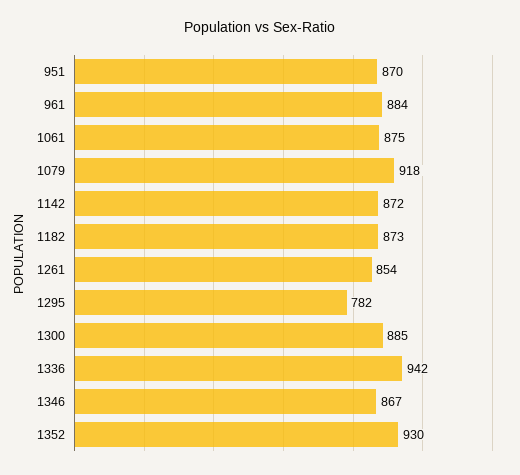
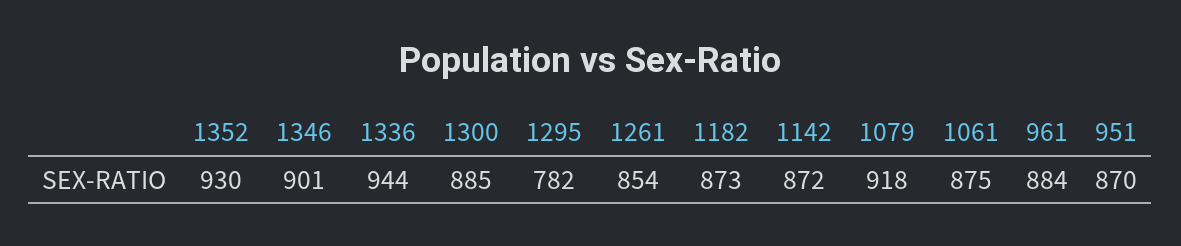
1336: 942 -> 944
1346: 867 -> 901

